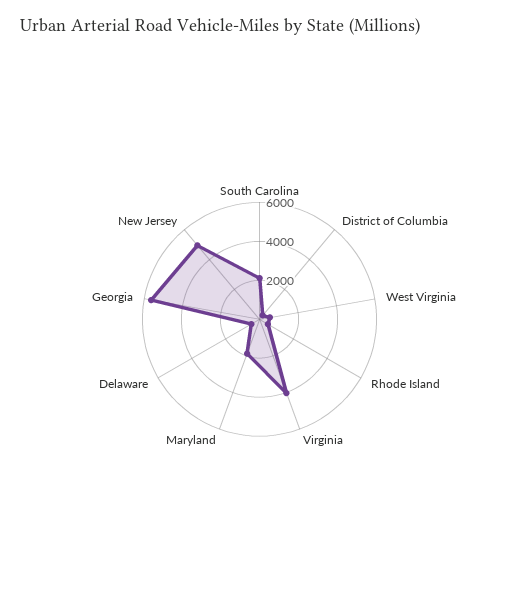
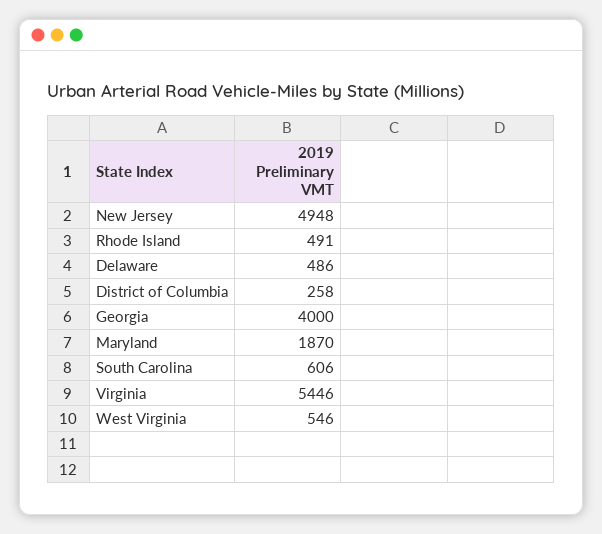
South Carolina: 2000 -> 606
Virginia: 4000 -> 5446
Georgia: 5500 -> 4000

